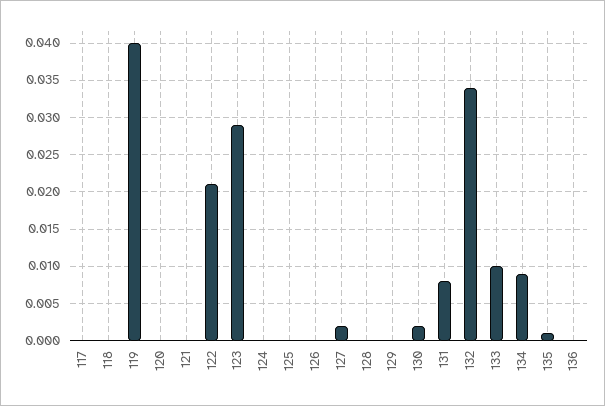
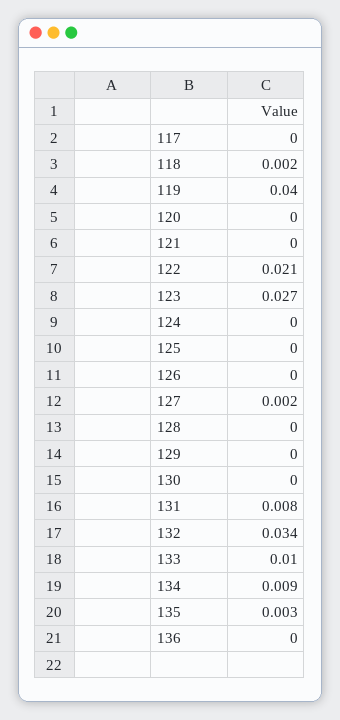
118: 0 -> 0.002
123: 0.029 -> 0.027
130: 0.002 -> 0
135: 0.001 -> 0.003

